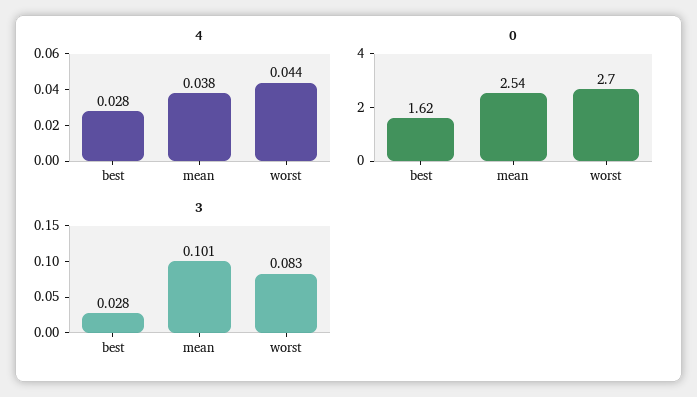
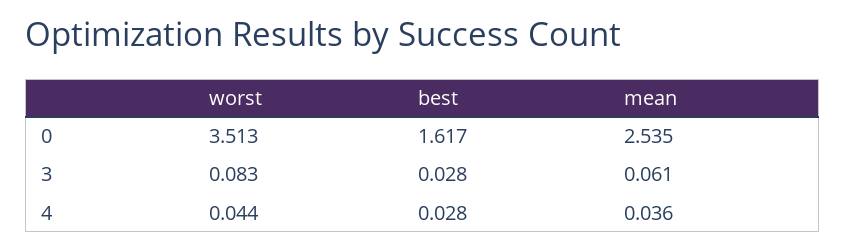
4, mean: 0.038 -> 0.036
0, worst: 2.7 -> 3.513
3, mean: 0.101 -> 0.061

